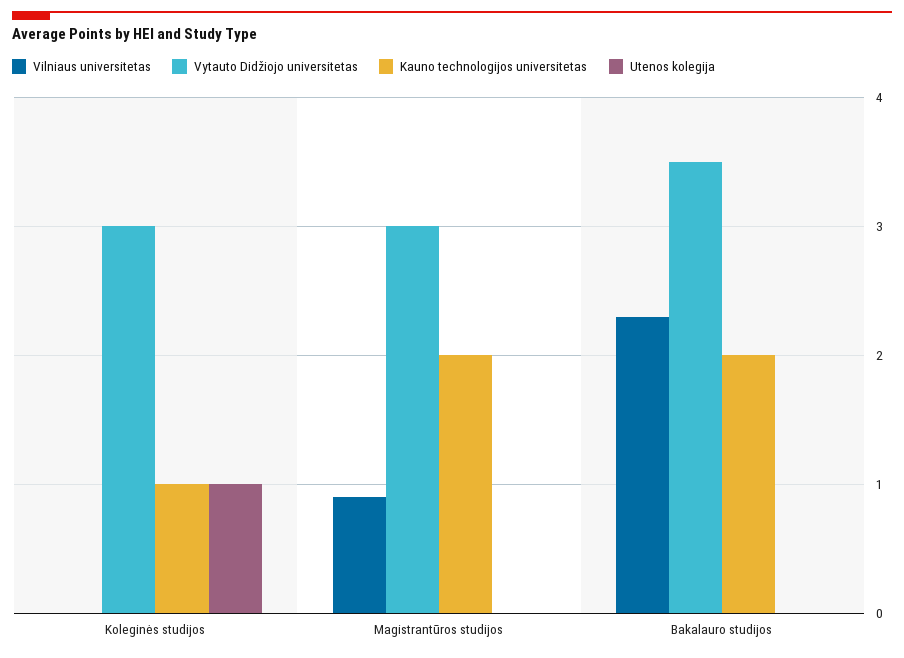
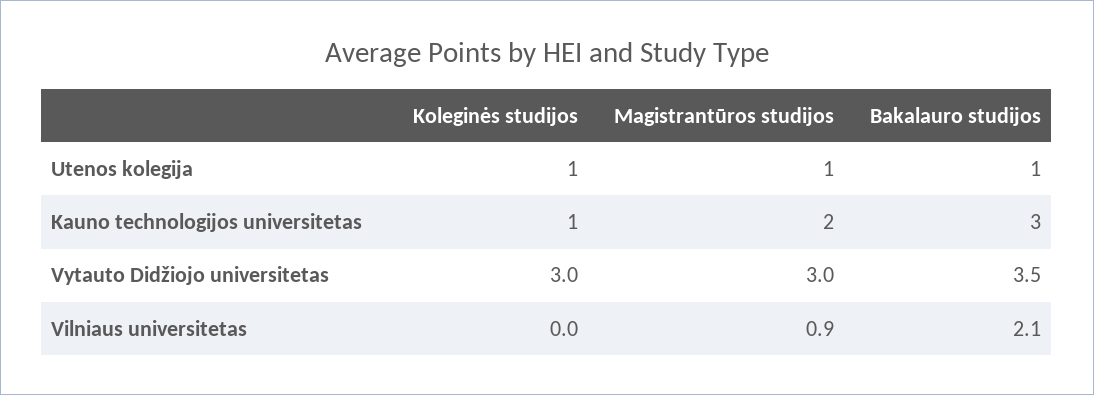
Utenos kolegija, Magistrantūros studijos: 0 -> 1
Vilniaus universitetas, Bakalauro studijos: 2.3 -> 2.1
Kauno technologijos universitetas, Bakalauro studijos: 2 -> 3
Utenos kolegija, Bakalauro studijos: 0 -> 1

